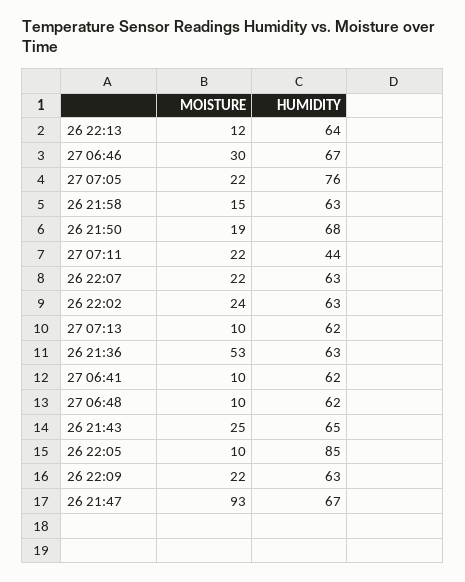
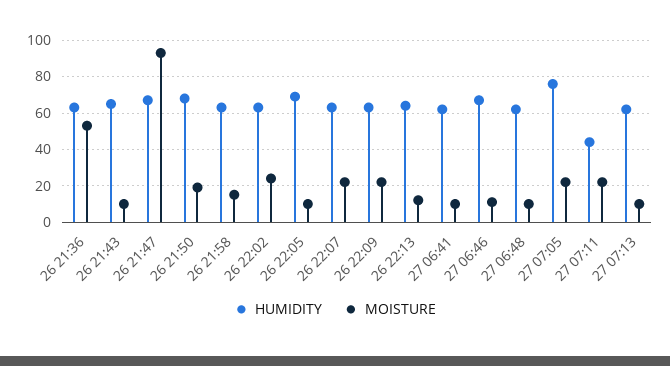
MOISTURE, 27 06:46: 30 -> 10
MOISTURE, 26 21:43: 25 -> 10
HUMIDITY, 26 22:05: 85 -> 70

